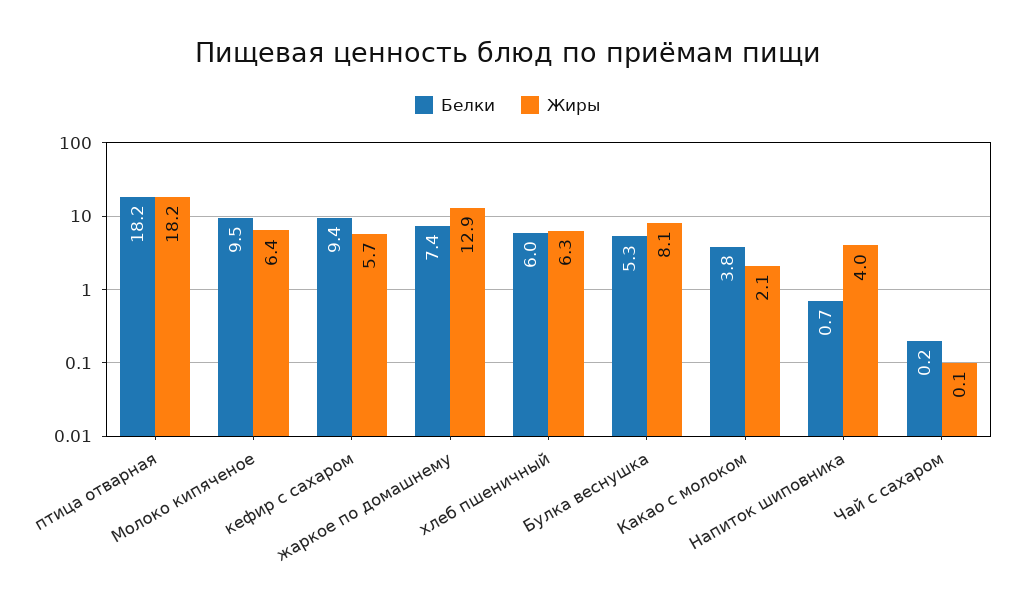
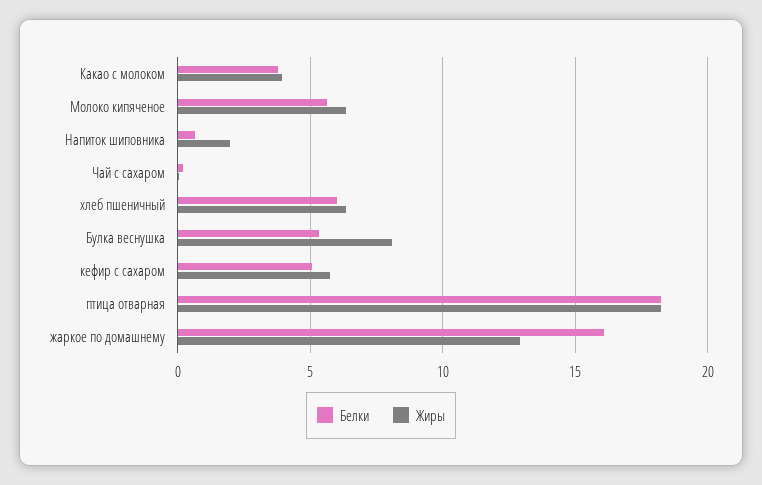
Белки, Молоко кипяченое: 9.5 -> 5.5
Белки, кефир с сахаром: 9.4 -> 5
Белки, жаркое по домашнему: 7.4 -> 16
Жиры, Какао с молоком: 2.1 -> 4
Жиры, Напиток шиповника: 4 -> 2

